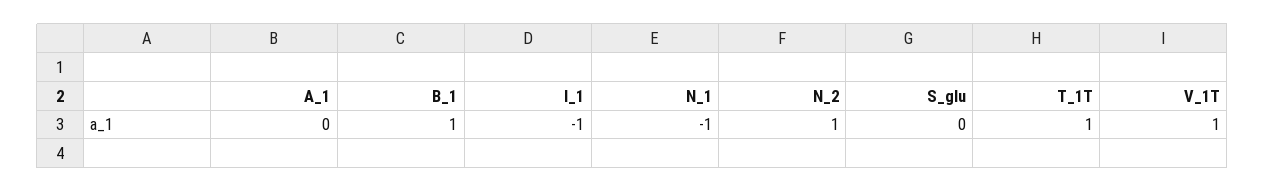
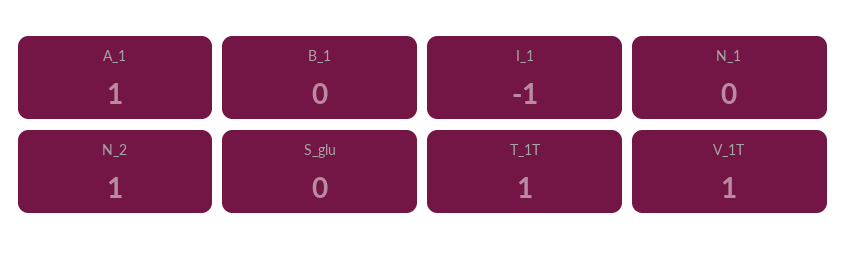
A_1: 0 -> 1
B_1: 1 -> 0
N_1: -1 -> 0

